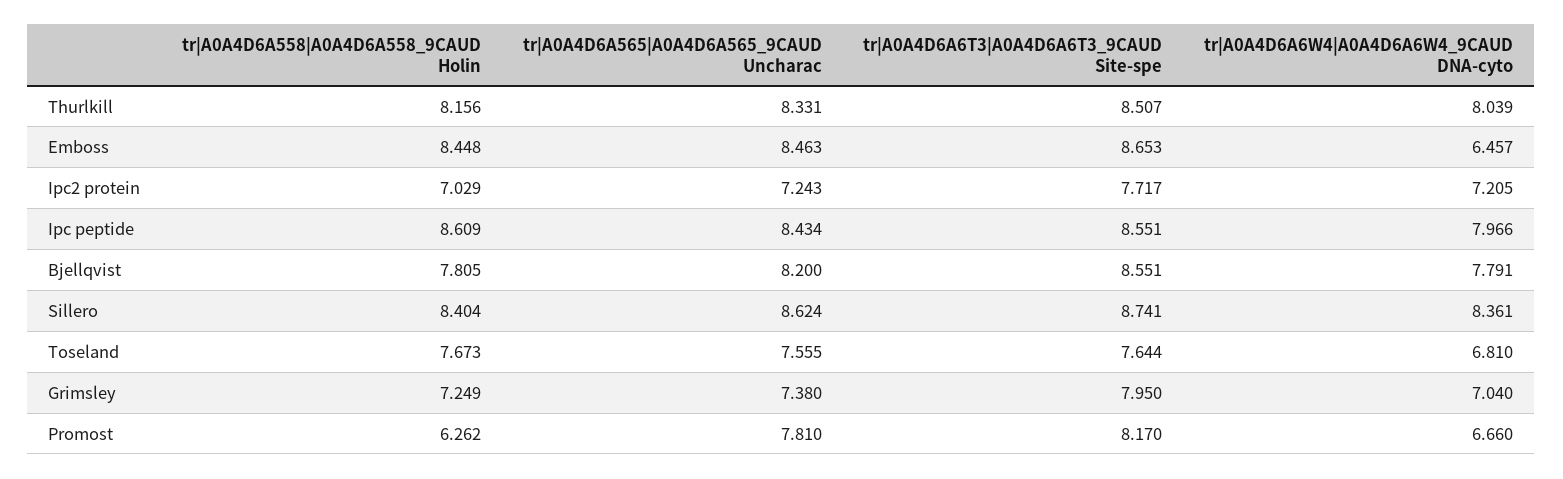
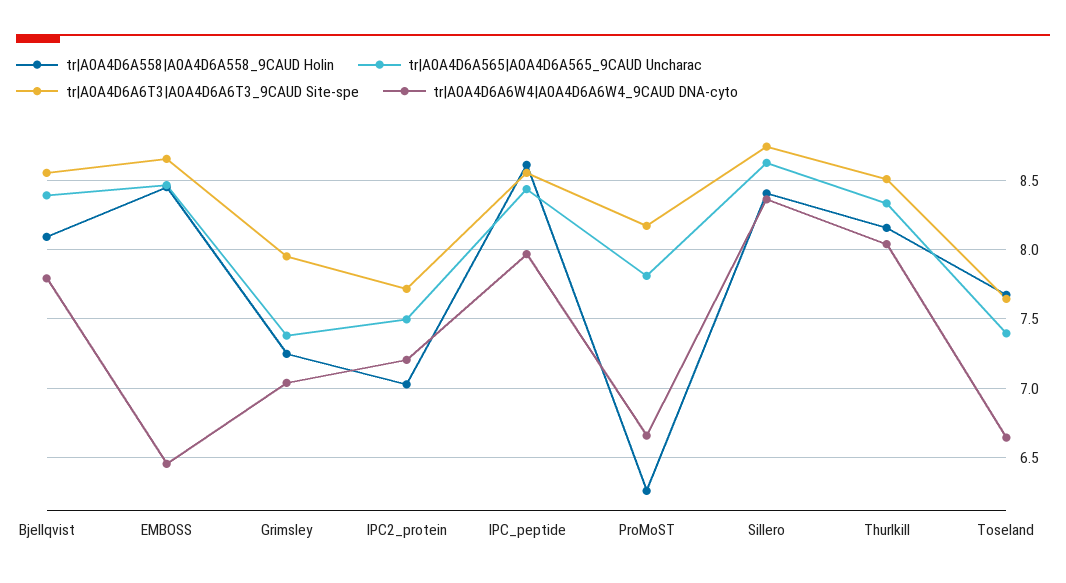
tr|A0A4D6A565|A0A4D6A565_9CAUD Uncharac, Ipc2 protein: 7.243 -> 7.5
tr|A0A4D6A558|A0A4D6A558_9CAUD Holin, Bjellqvist: 7.805 -> 8.1
tr|A0A4D6A565|A0A4D6A565_9CAUD Uncharac, Bjellqvist: 8.2 -> 8.4
tr|A0A4D6A565|A0A4D6A565_9CAUD Uncharac, Toseland: 7.555 -> 7.4
tr|A0A4D6A6W4|A0A4D6A6W4_9CAUD DNA-cyto, Toseland: 6.81 -> 6.65

